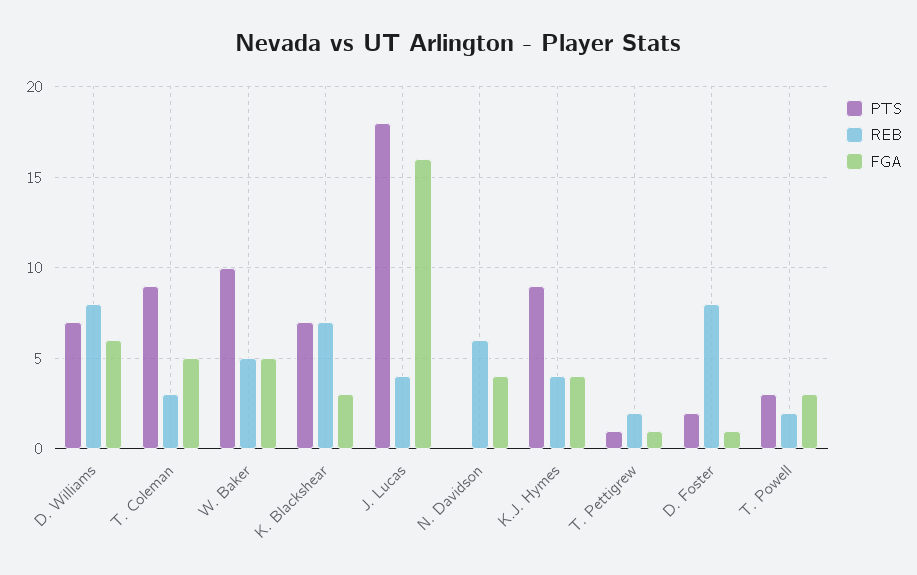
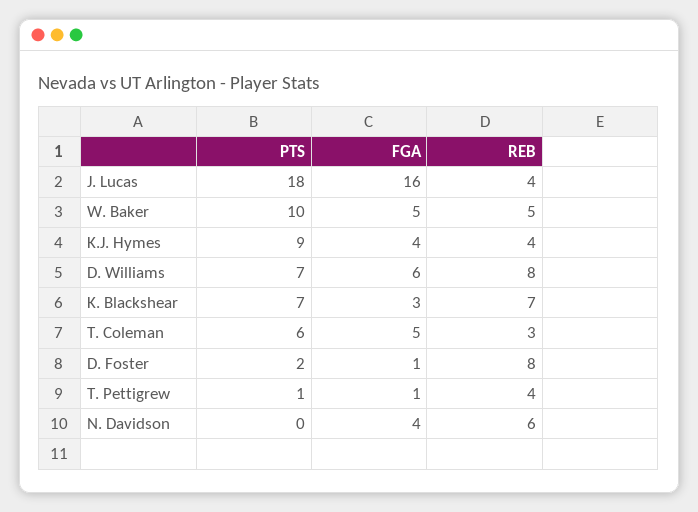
PTS, T. Coleman: 9 -> 6
REB, T. Pettigrew: 2 -> 4
PTS, T. Powell: 3 -> none
REB, T. Powell: 2 -> none
FGA, T. Powell: 3 -> none

